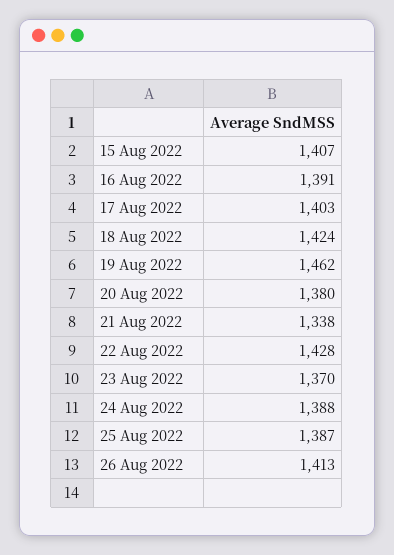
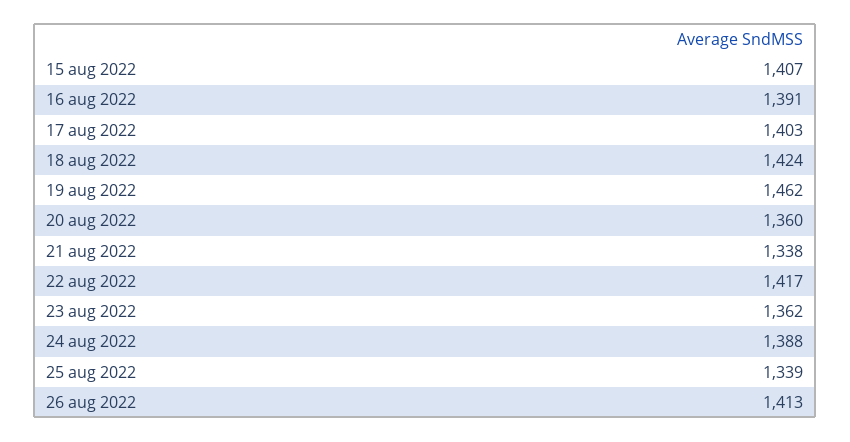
20 Aug 2022: 1380 -> 1360
22 Aug 2022: 1428 -> 1417
23 Aug 2022: 1370 -> 1362
25 Aug 2022: 1387 -> 1339

